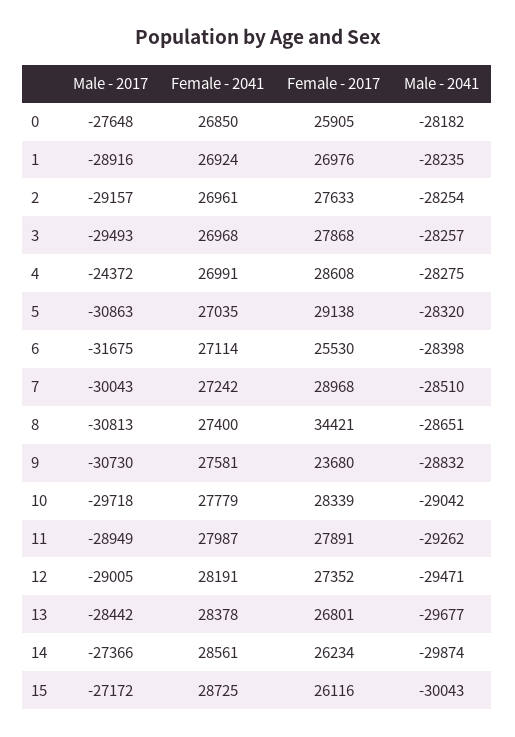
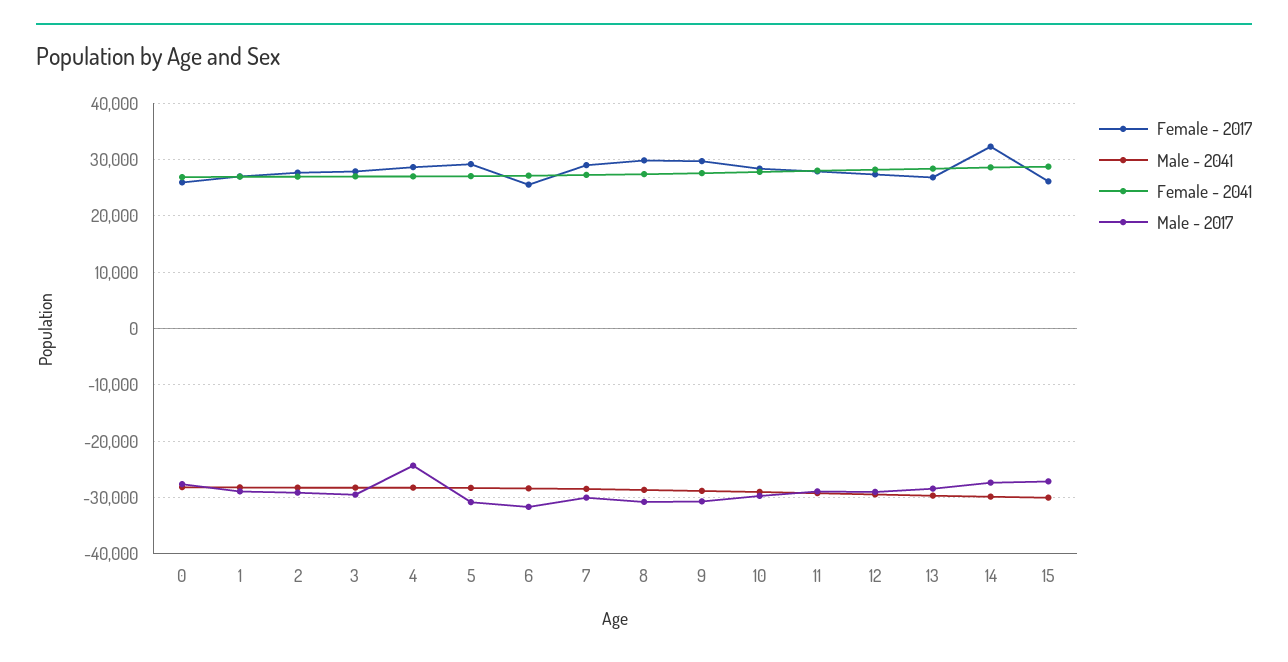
Female - 2017, 8: 34421 -> 30000
Female - 2017, 9: 23680 -> 30000
Female - 2017, 14: 26234 -> 32000

